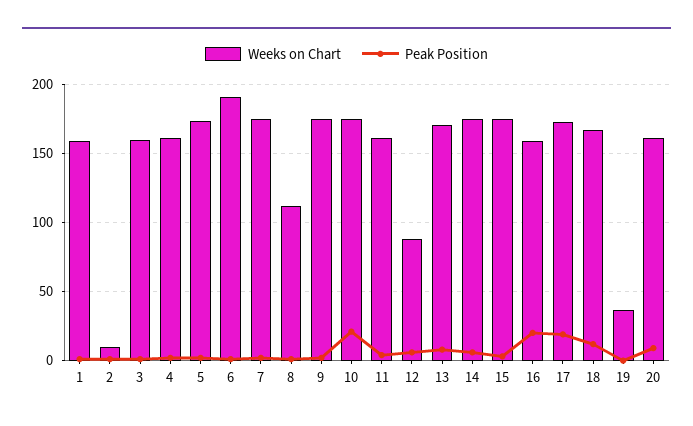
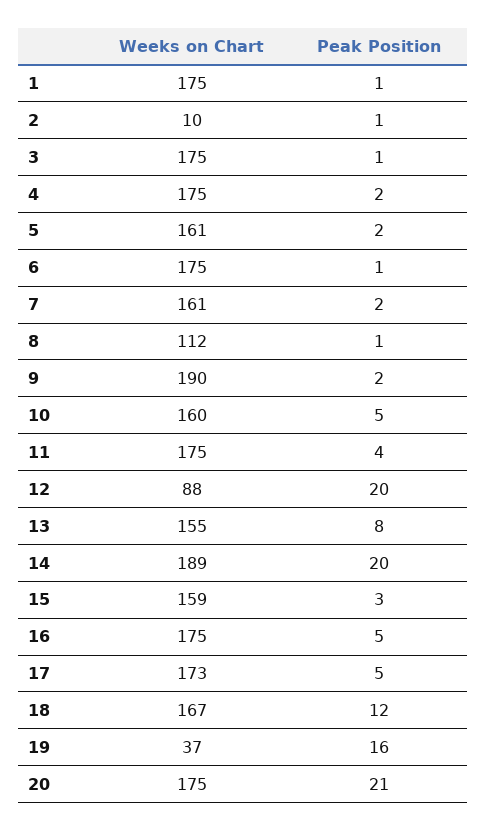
Weeks on Chart, 1: 160 -> 175
Weeks on Chart, 3: 160 -> 175
Weeks on Chart, 4: 160 -> 175
Weeks on Chart, 5: 175 -> 161
Weeks on Chart, 6: 190 -> 175
Weeks on Chart, 7: 175 -> 161
Weeks on Chart, 9: 175 -> 190
Weeks on Chart, 10: 175 -> 160
Peak Position, 10: 20 -> 5
Weeks on Chart, 11: 160 -> 175
Peak Position, 12: 5 -> 20
Weeks on Chart, 13: 170 -> 155
Weeks on Chart, 14: 175 -> 189
Peak Position, 14: 5 -> 20
Weeks on Chart, 15: 175 -> 159
Weeks on Chart, 16: 160 -> 175
Peak Position, 16: 20 -> 5
Peak Position, 17: 20 -> 5
Peak Position, 19: 0 -> 16
Weeks on Chart, 20: 160 -> 175
Peak Position, 20: 10 -> 21

